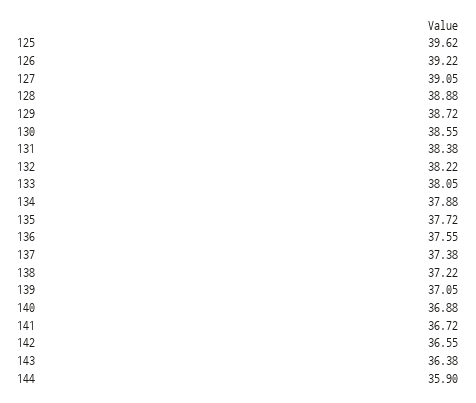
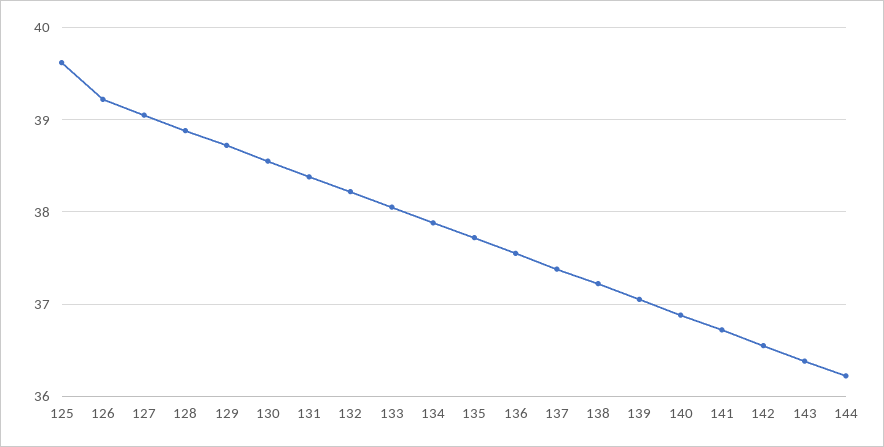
144: 35.9 -> 36.2

